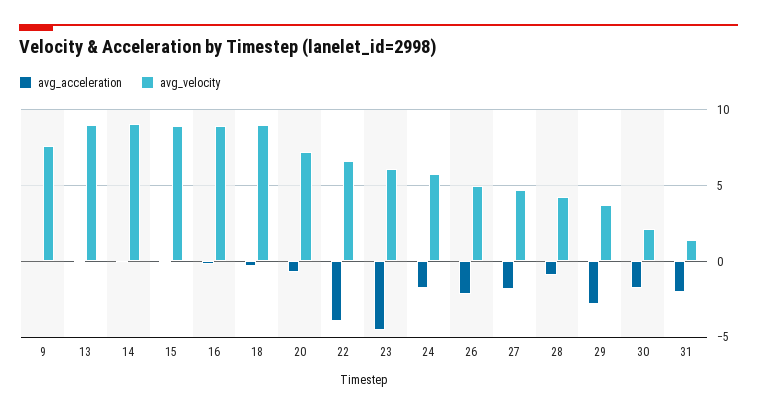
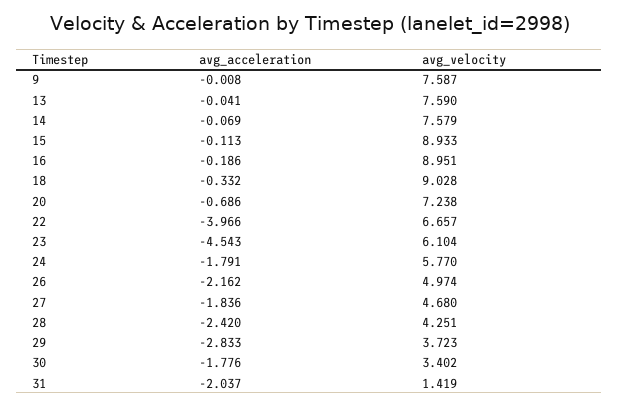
avg_velocity, 13: 9 -> 7.59
avg_velocity, 14: 9 -> 7.579
avg_acceleration, 28: -1 -> -2.42
avg_velocity, 30: 2 -> 3.402

